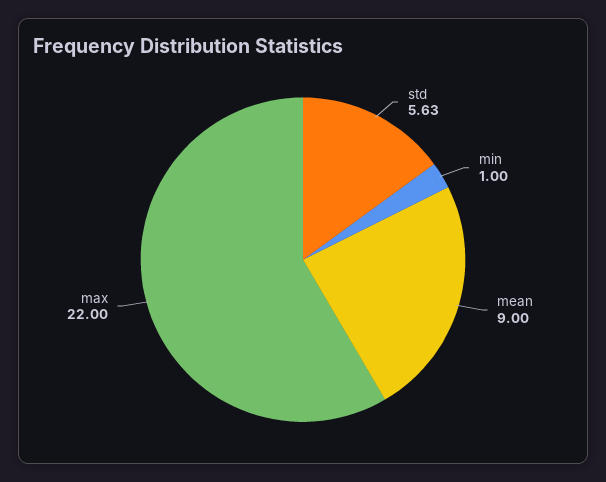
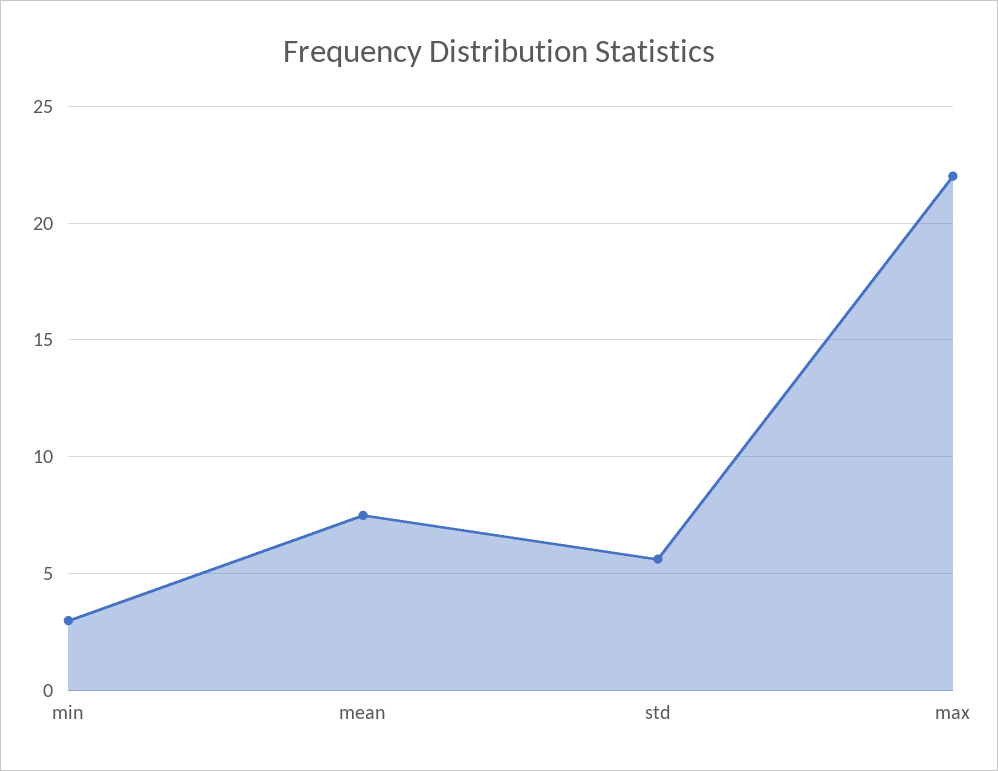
min: 1 -> 3
mean: 9 -> 7.5

